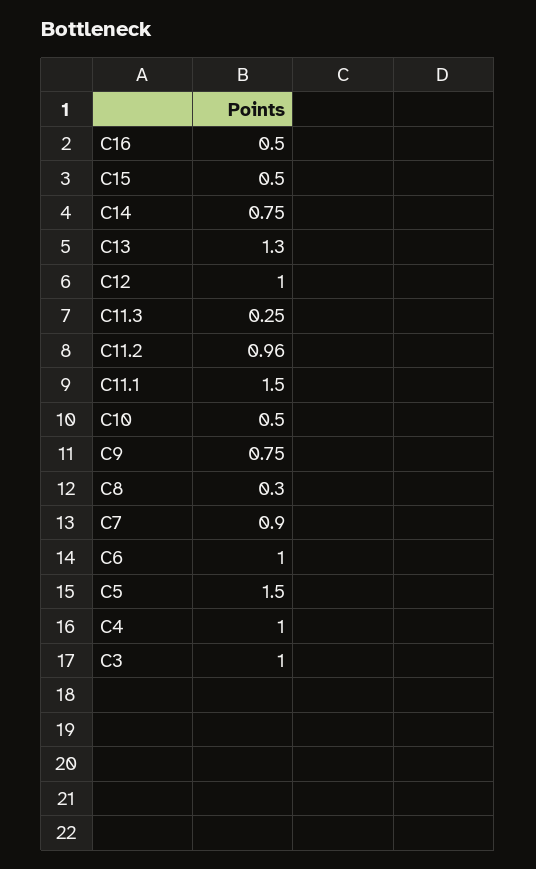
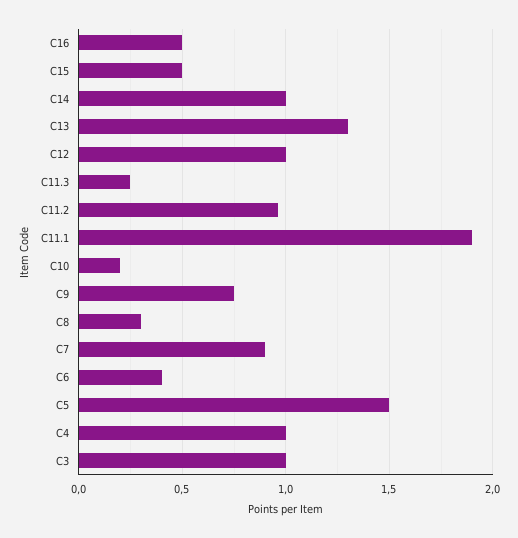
C14: 0.75 -> 1
C11.1: 1.5 -> 1.9
C10: 0.5 -> 0.2
C6: 1 -> 0.4

